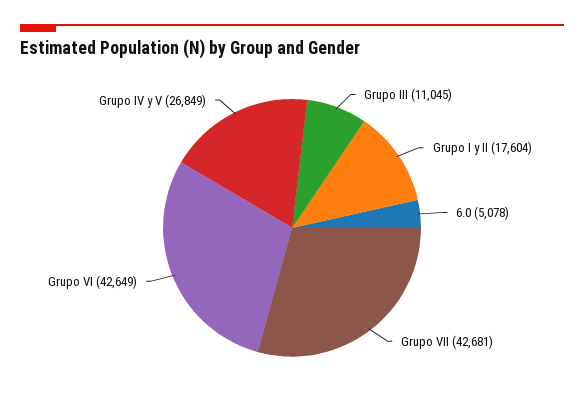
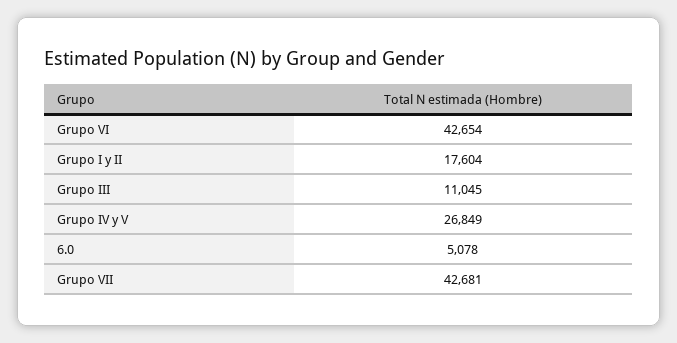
Grupo VI: 42649 -> 42654

